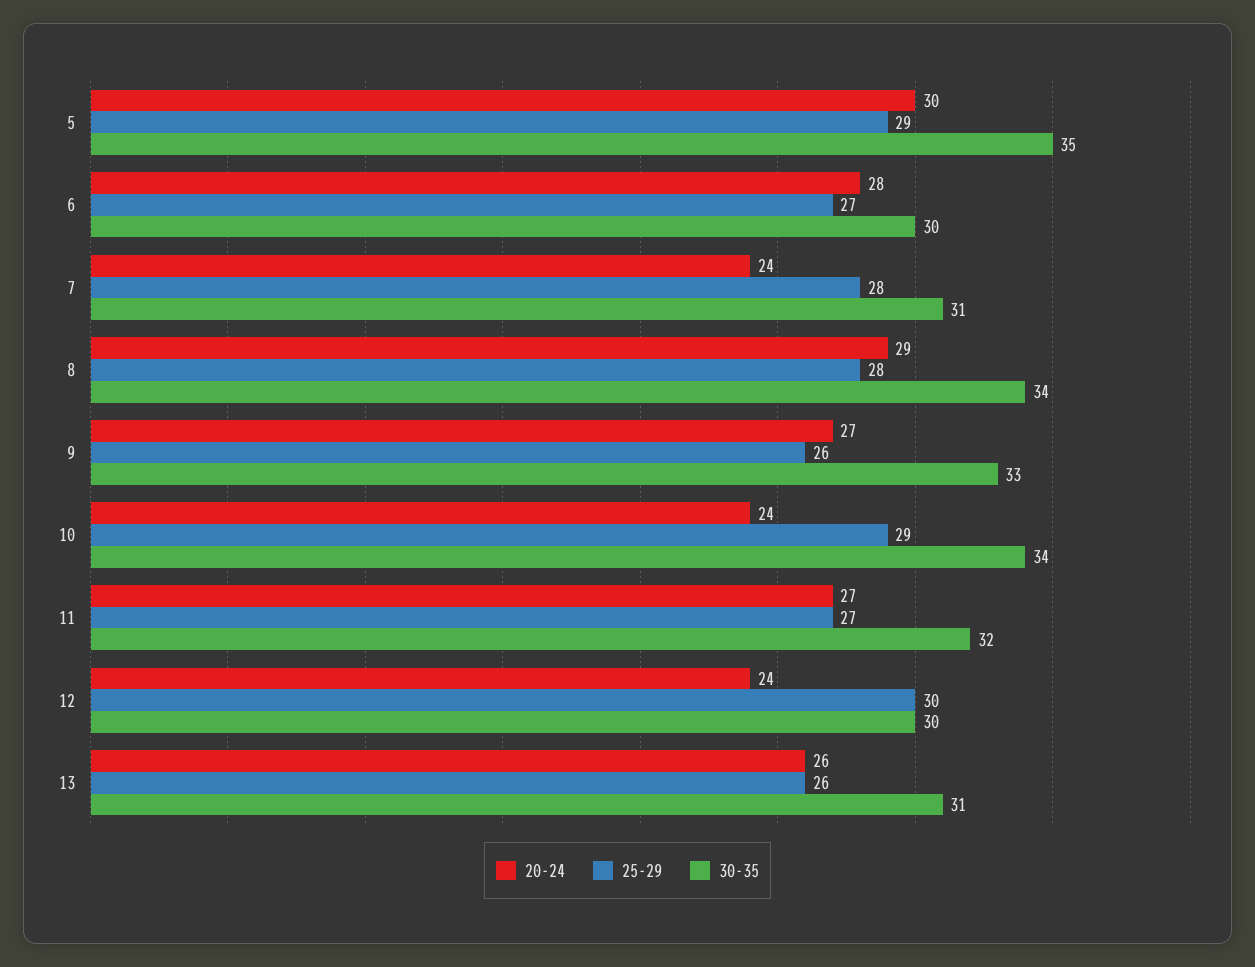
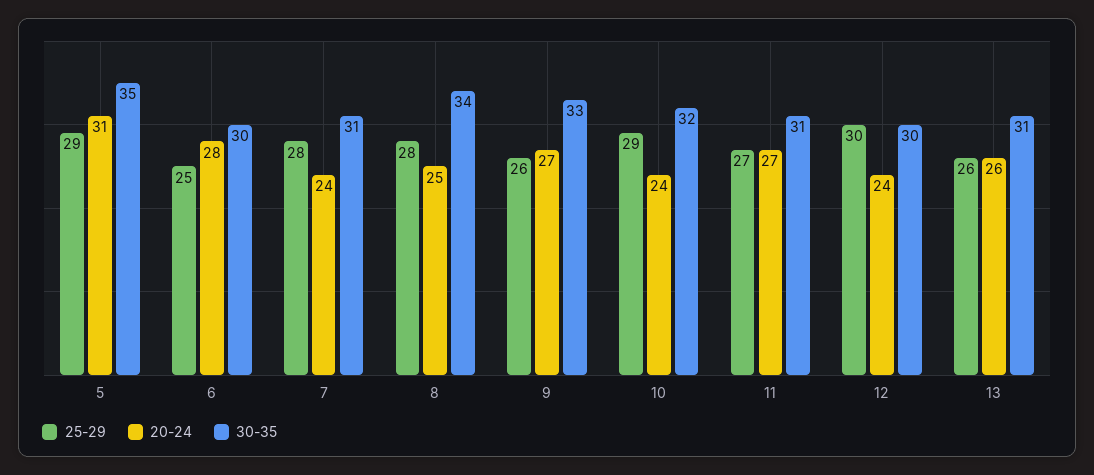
20-24, 5: 30 -> 31
25-29, 6: 27 -> 25
20-24, 8: 29 -> 25
30-35, 10: 34 -> 32
30-35, 11: 32 -> 31

